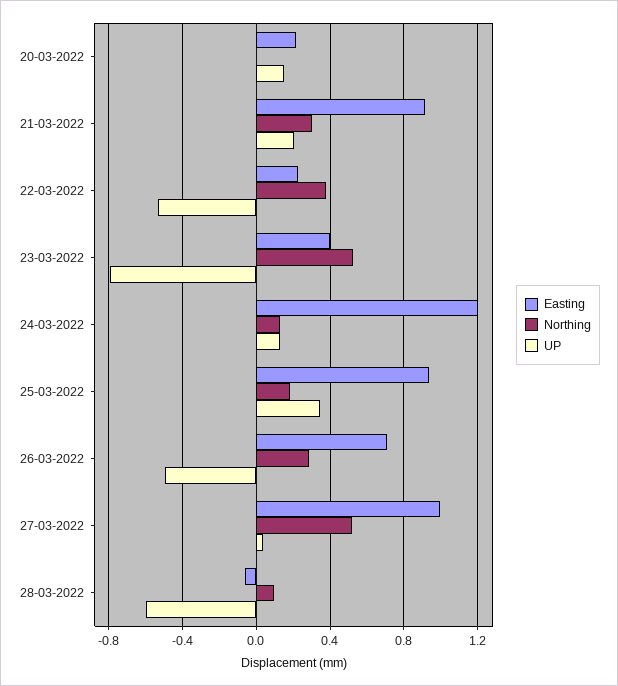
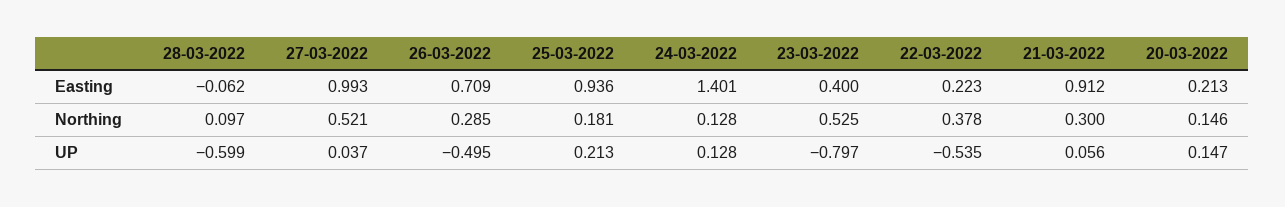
Northing, 20-03-2022: 0 -> 0.146
UP, 21-03-2022: 0.2 -> 0.056
Easting, 24-03-2022: 1.2 -> 1.401
UP, 25-03-2022: 0.35 -> 0.213

